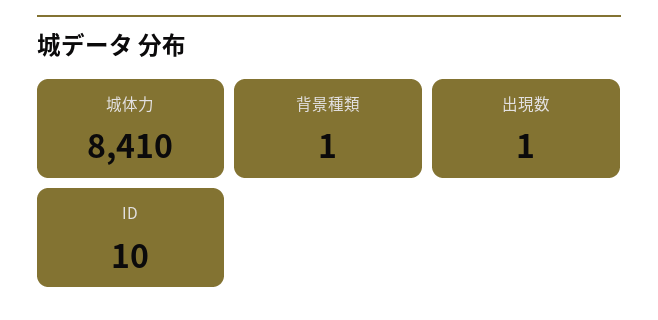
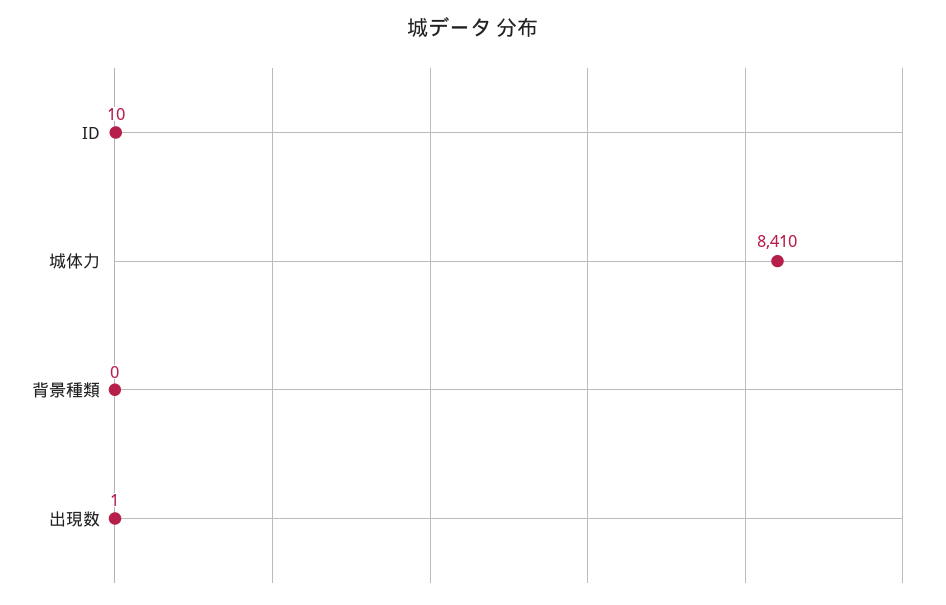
背景種類: 1 -> 0

